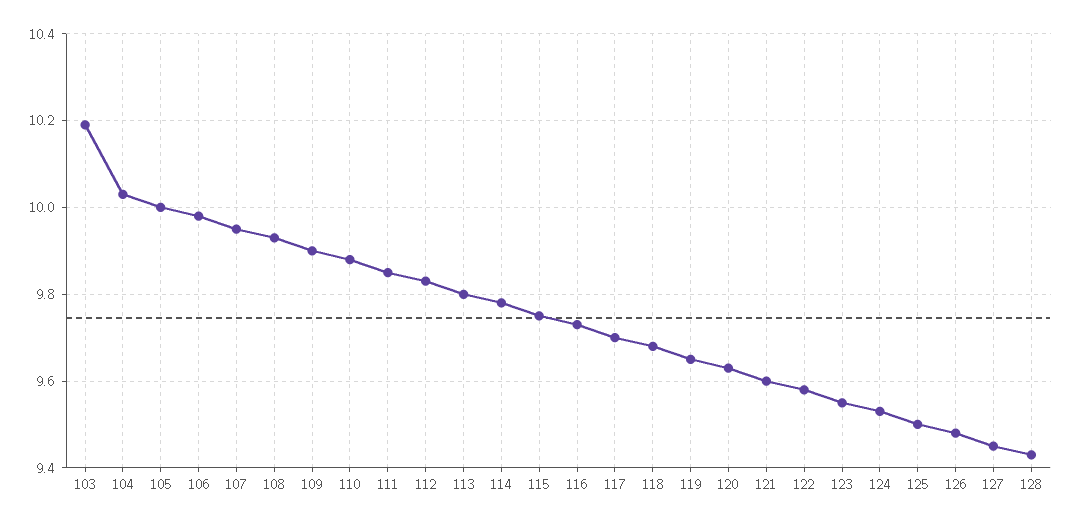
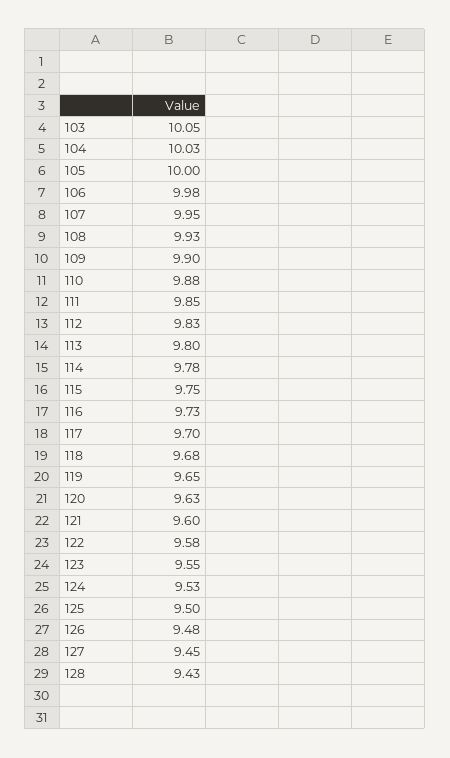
103: 10.2 -> 10.05

